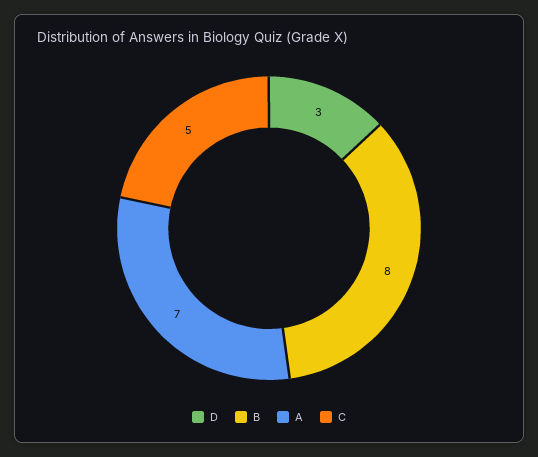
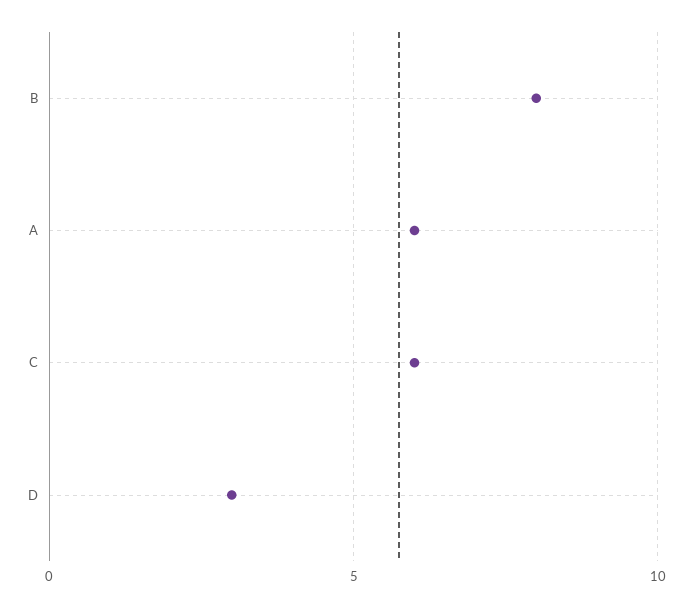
A: 7 -> 6
C: 5 -> 6

